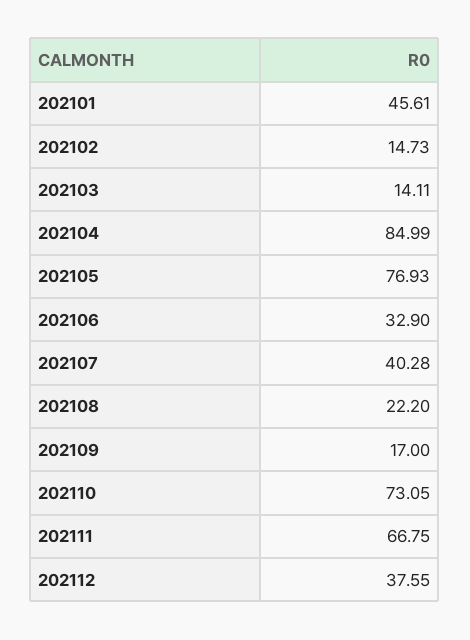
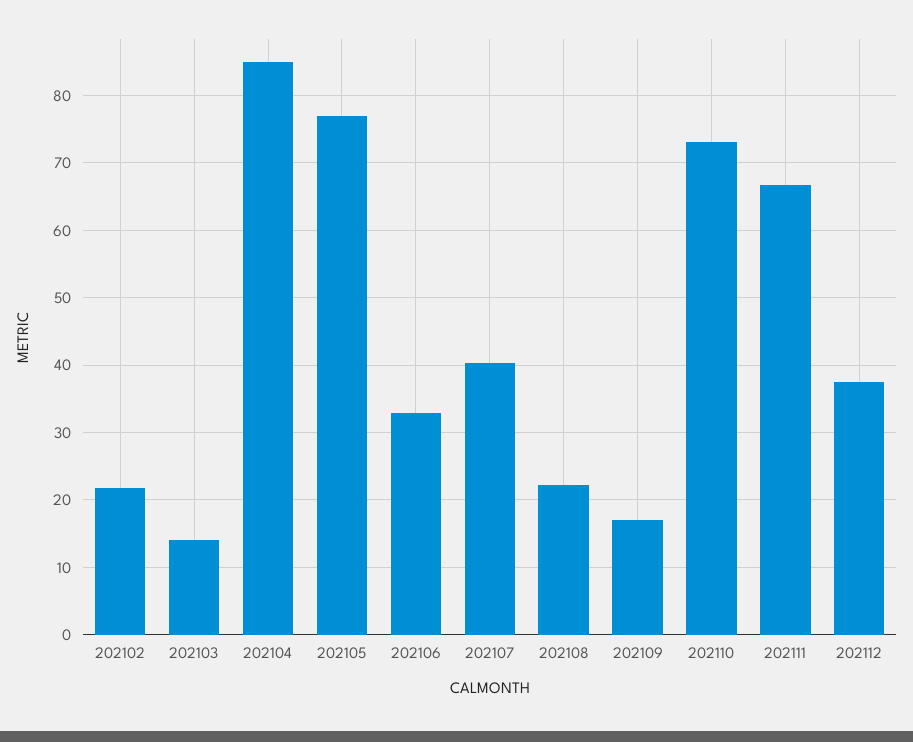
202101: 45.61 -> none
202102: 14.73 -> 22

